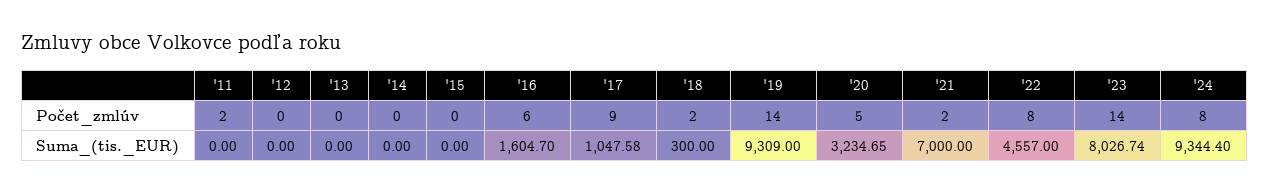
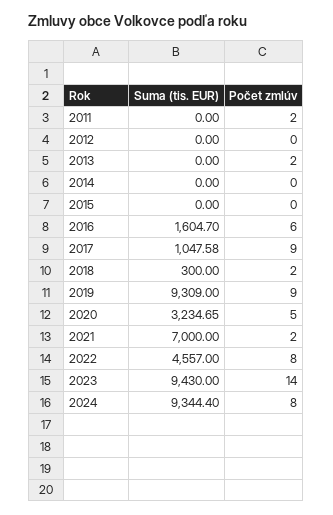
'13, Počet_zmlúv: 0 -> 2
'19, Počet_zmlúv: 14 -> 9
'23, Suma_(tis._EUR): 8026.74 -> 9430

